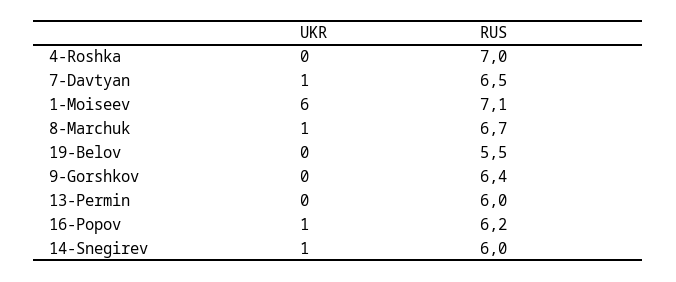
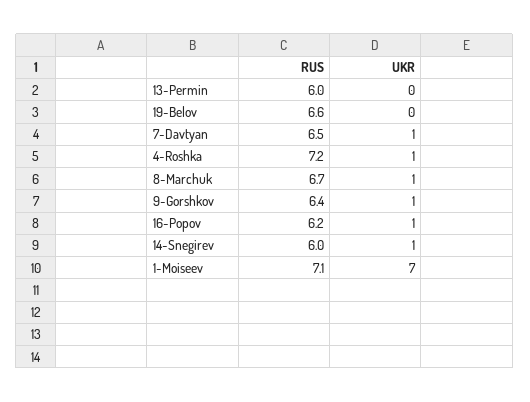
UKR, 4-Roshka: 0 -> 1
RUS, 4-Roshka: 7 -> 7.2
UKR, 1-Moiseev: 6 -> 7
RUS, 19-Belov: 5.5 -> 6.6
UKR, 9-Gorshkov: 0 -> 1

